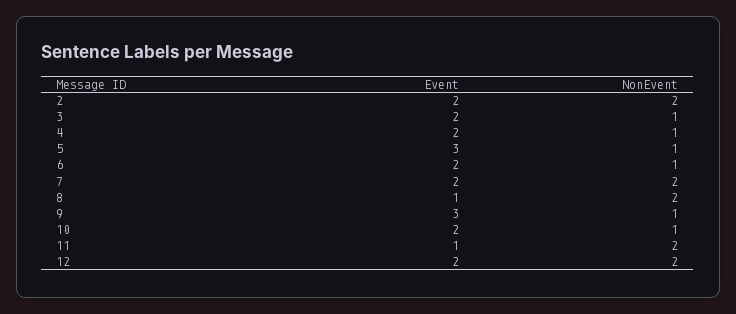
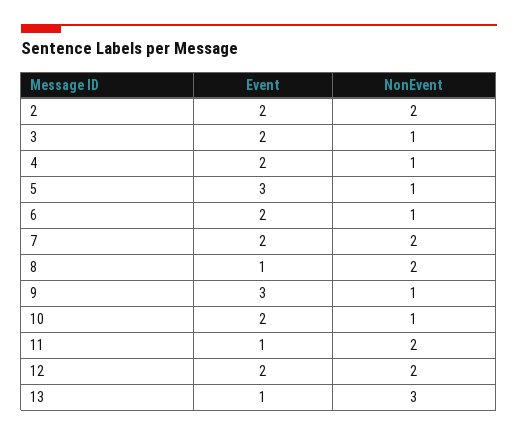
Event, 13: none -> 1
NonEvent, 13: none -> 3

